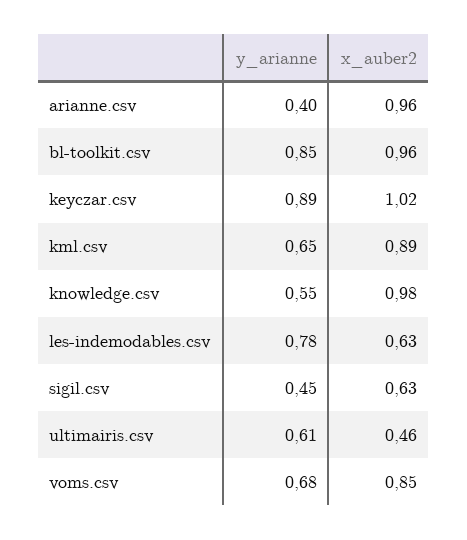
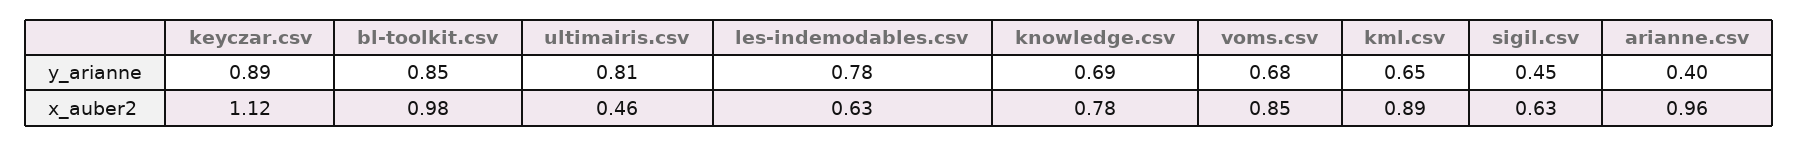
x_auber2, bl-toolkit.csv: 0.96 -> 0.98
x_auber2, keyczar.csv: 1.02 -> 1.12
y_arianne, knowledge.csv: 0.55 -> 0.69
x_auber2, knowledge.csv: 0.98 -> 0.78
y_arianne, ultimairis.csv: 0.61 -> 0.81

